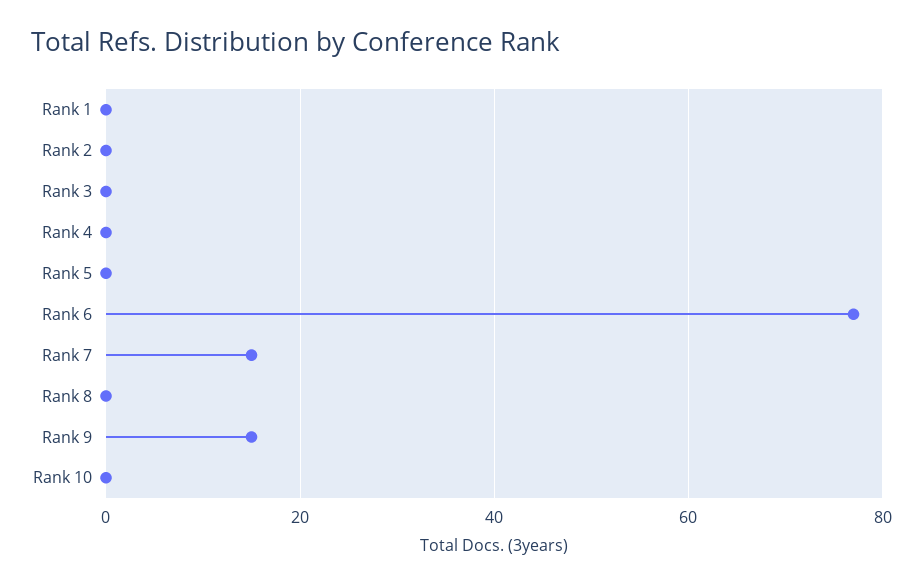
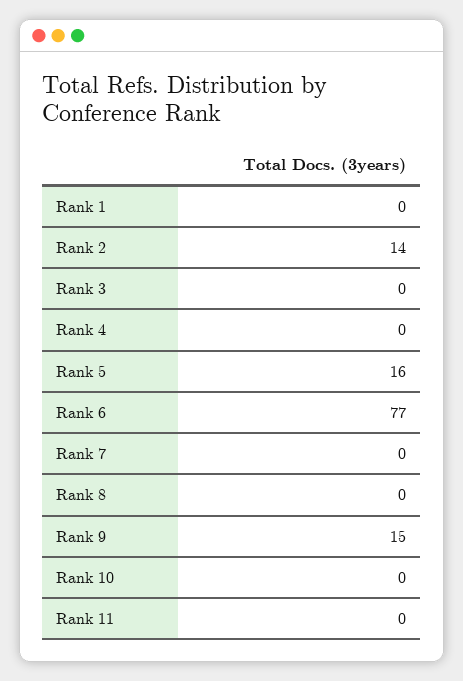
Rank 2: 0 -> 14
Rank 5: 0 -> 16
Rank 7: 15 -> 0
Rank 11: none -> 0

